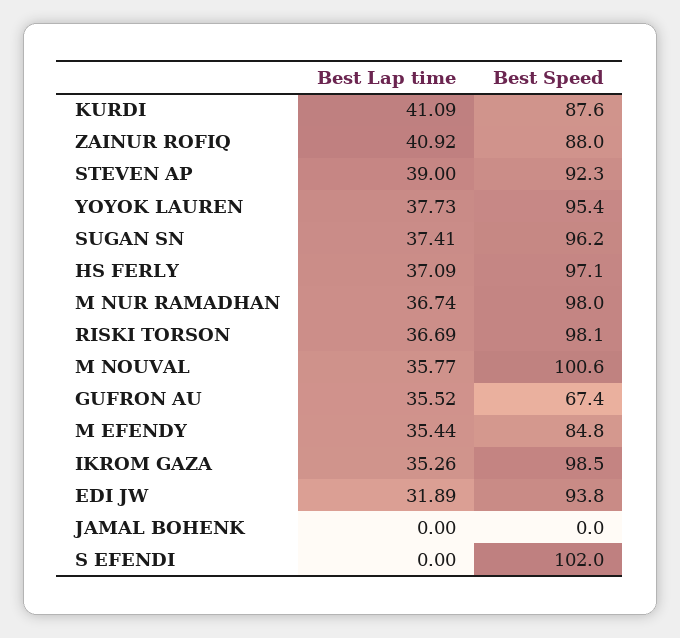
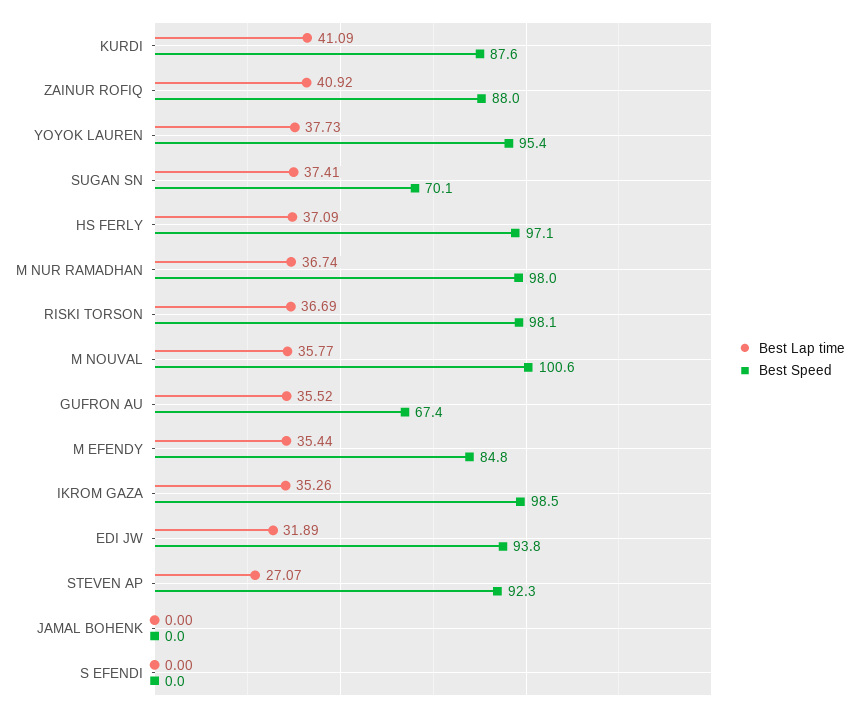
Best Lap time, STEVEN AP: 39 -> 27.07
Best Speed, SUGAN SN: 96.2 -> 70.1
Best Speed, S EFENDI: 102 -> 0

